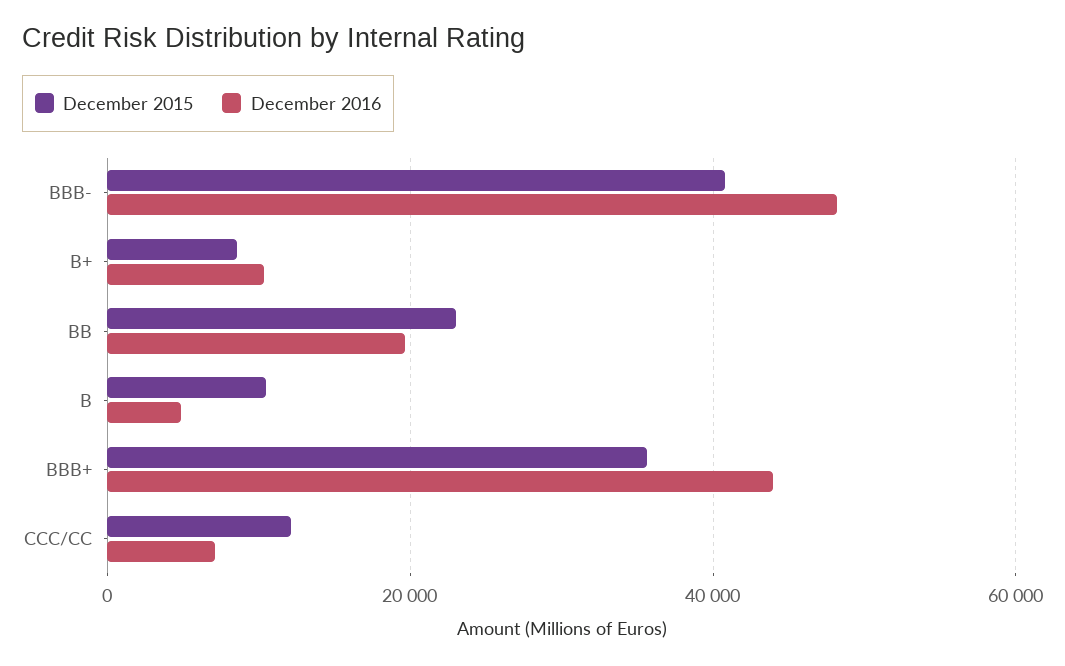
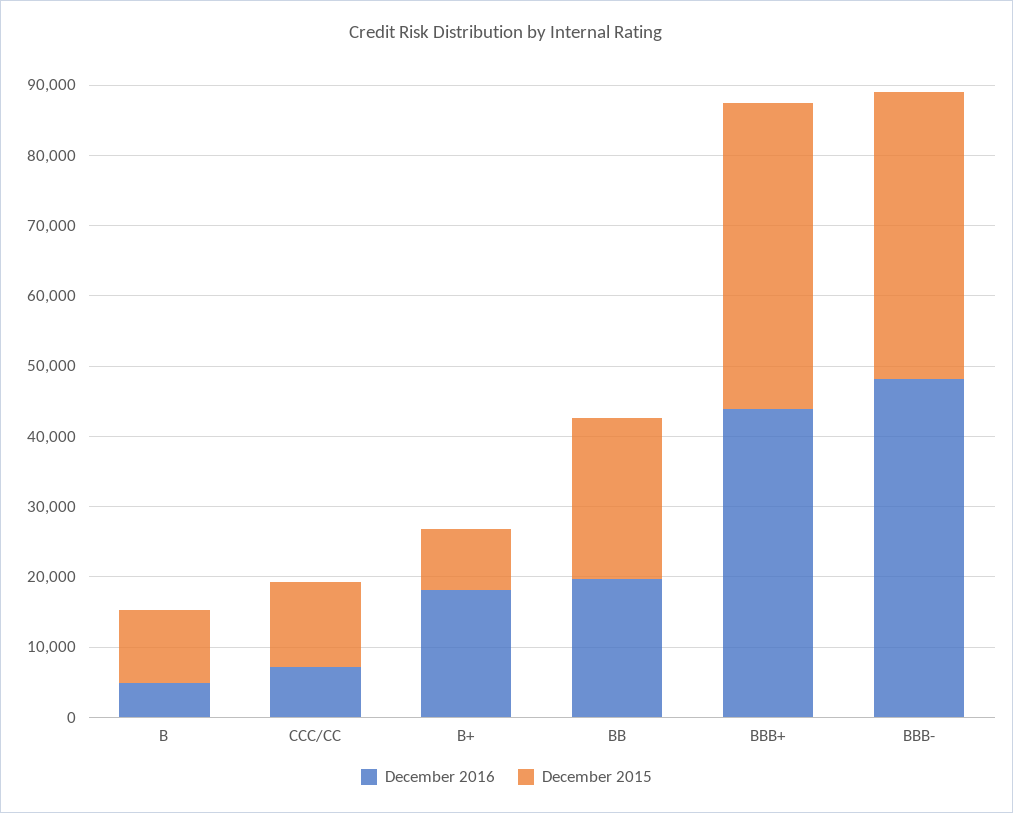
December 2016, B+: 10000 -> 18000
December 2015, BBB+: 36000 -> 44000

